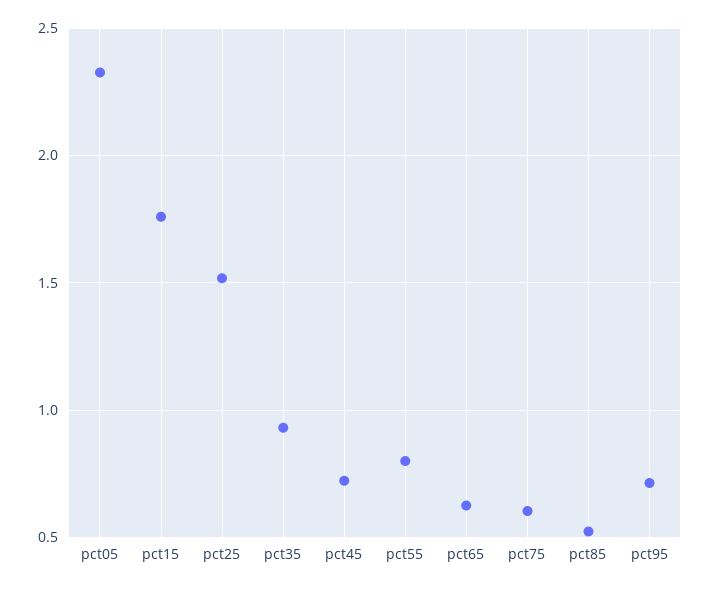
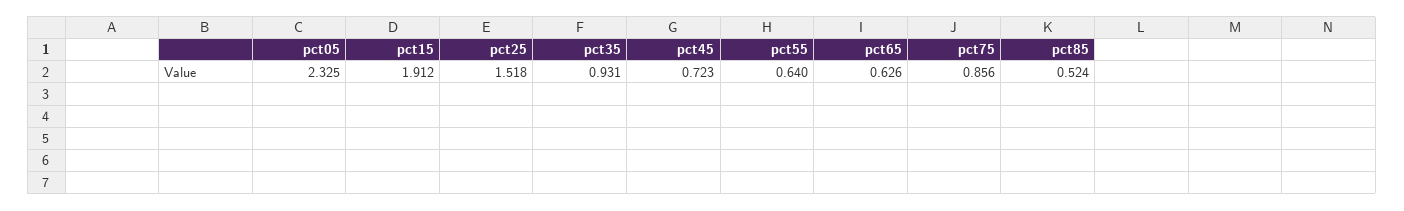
pct15: 1.75 -> 1.912
pct55: 0.8 -> 0.64
pct75: 0.6 -> 0.856
pct95: 0.7 -> none

